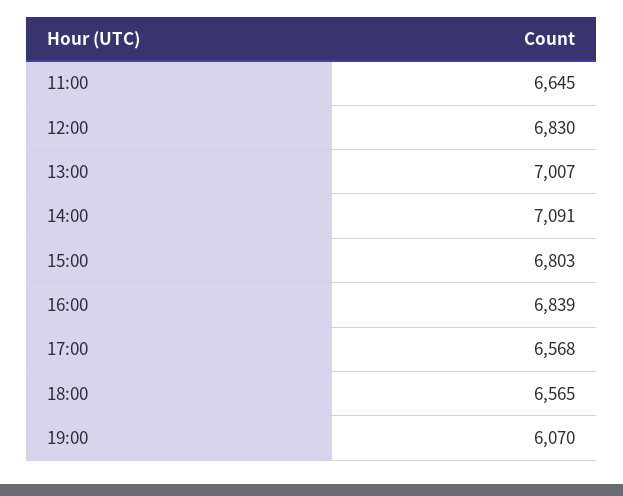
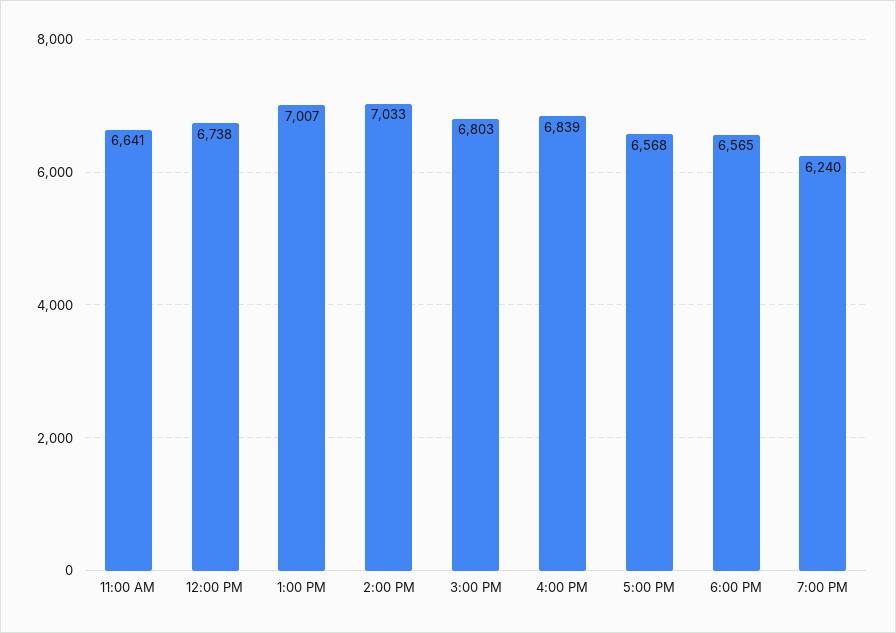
11:00: 6645 -> 6641
12:00: 6830 -> 6738
14:00: 7091 -> 7033
19:00: 6070 -> 6240

